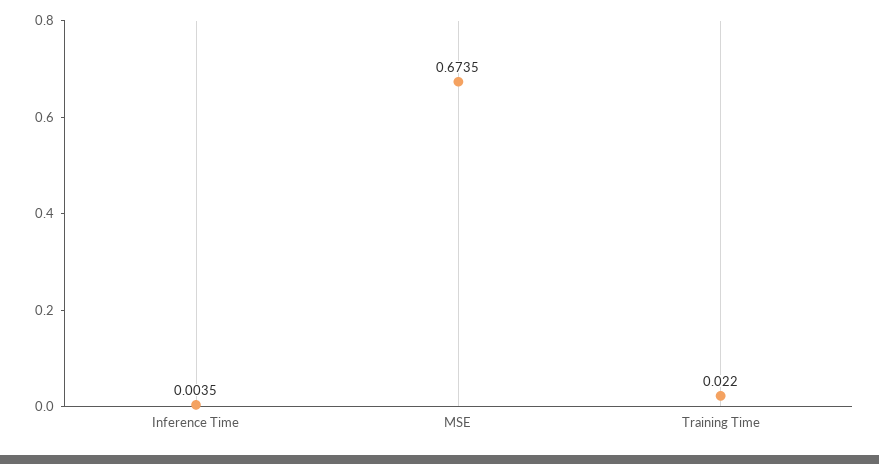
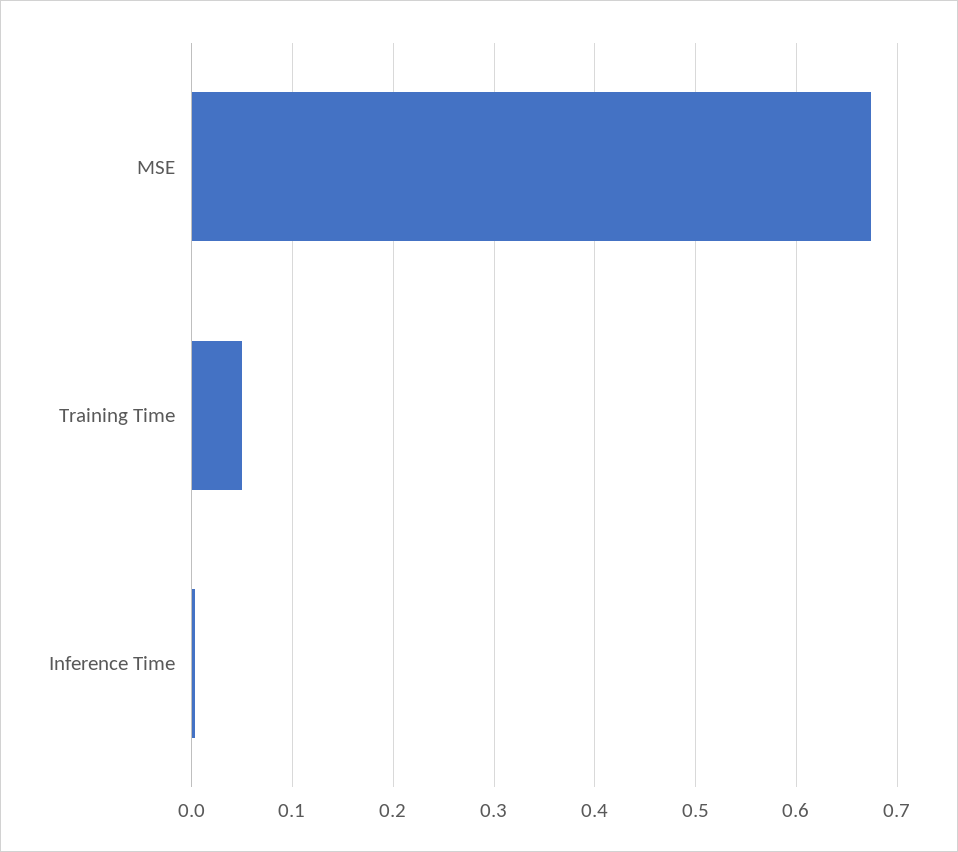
Training Time: 0.022 -> 0.05

